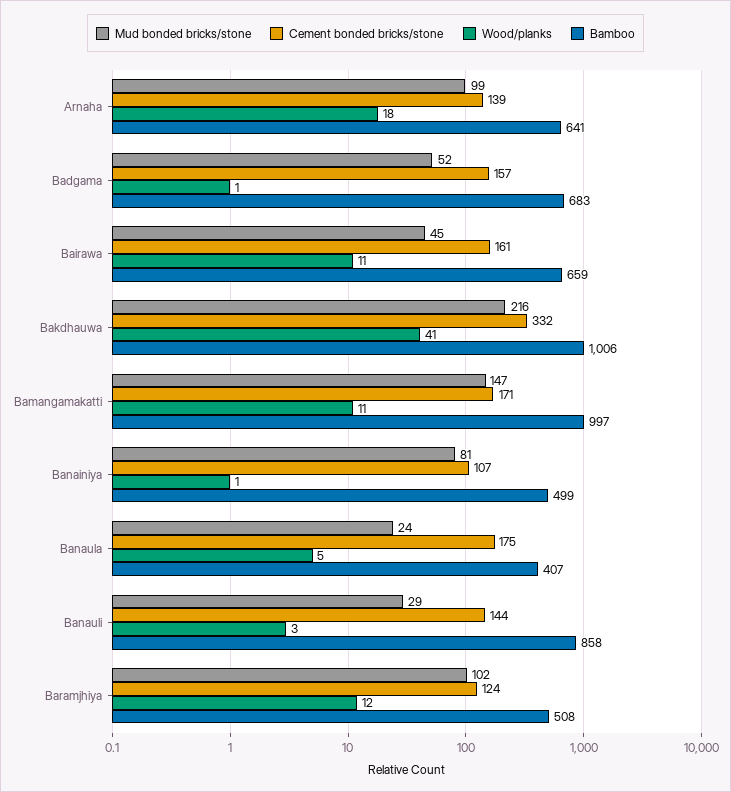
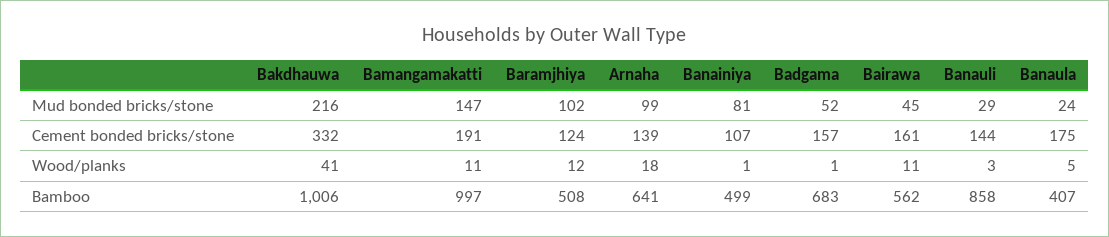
Bamboo, Bairawa: 659 -> 562
Cement bonded bricks/stone, Bamangamakatti: 171 -> 191

